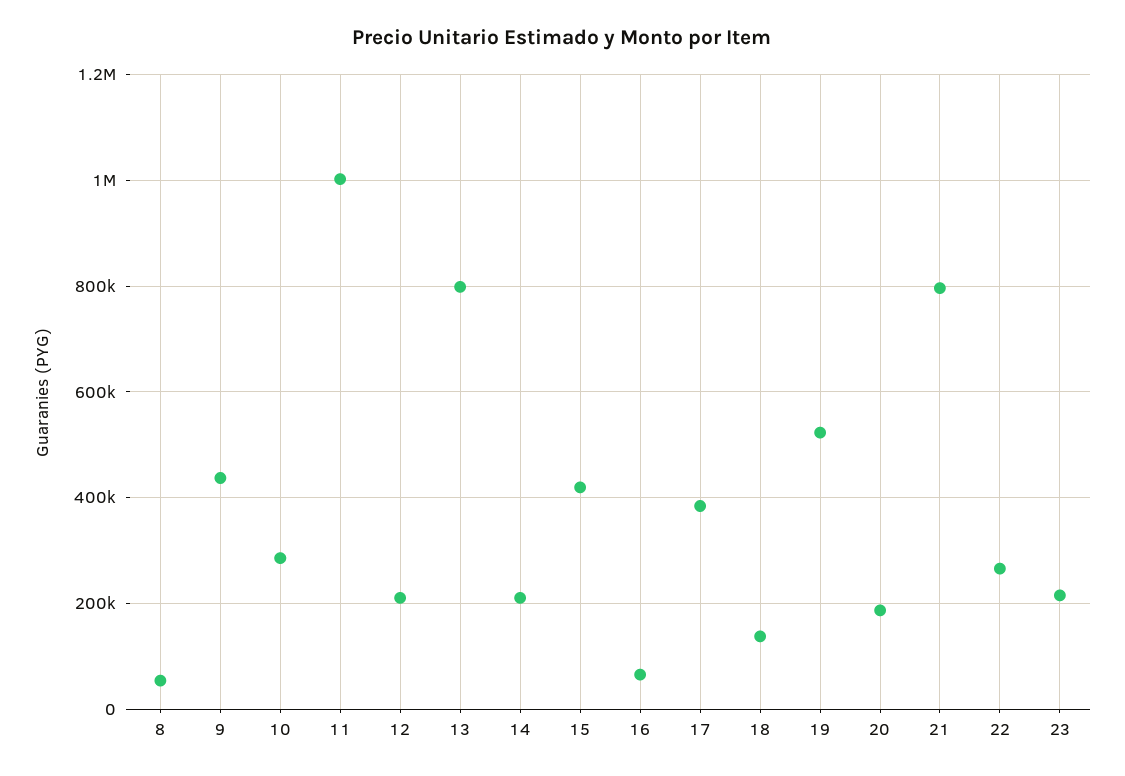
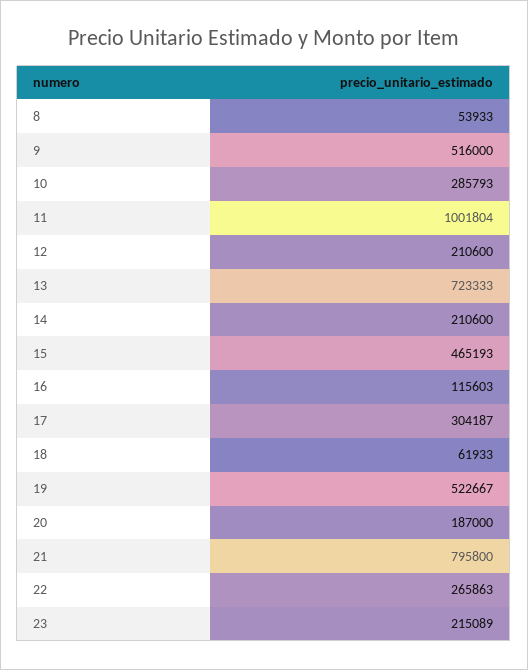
9: 440000 -> 516000
13: 800000 -> 723333
15: 420000 -> 465193
16: 60000 -> 115603
17: 380000 -> 304187
18: 140000 -> 61933

